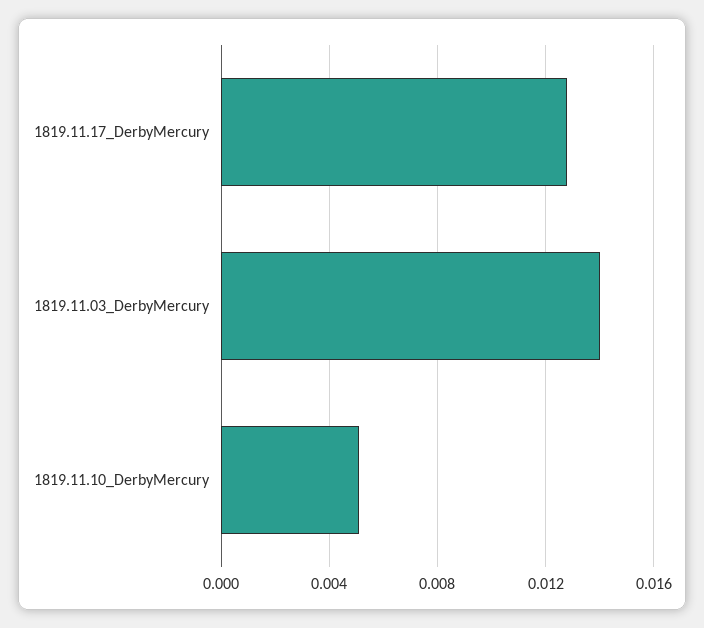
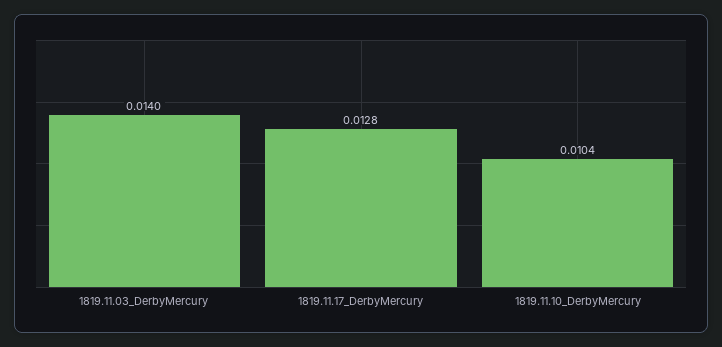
1819.11.10_DerbyMercury: 0.005 -> 0.0104

